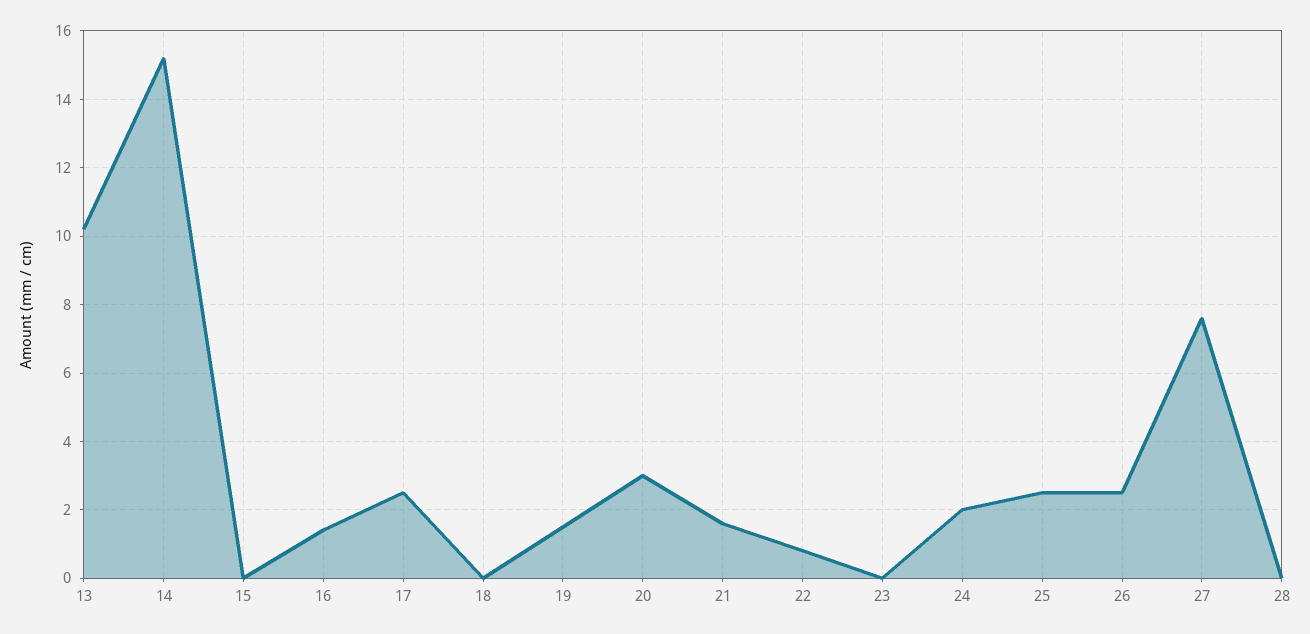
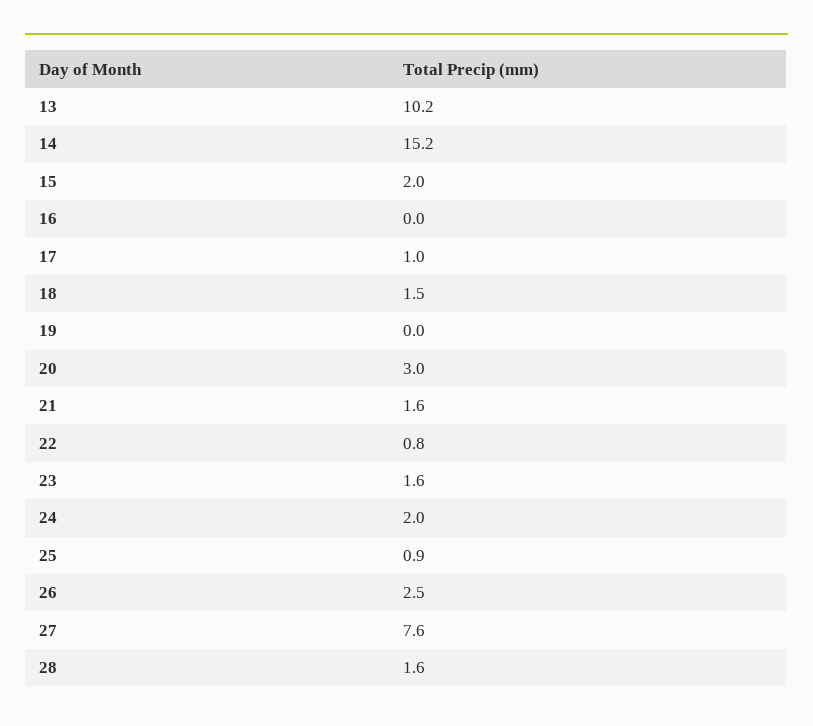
15: 0 -> 2
16: 1.5 -> 0
17: 2.5 -> 1
18: 0 -> 1.5
19: 1.5 -> 0
23: 0 -> 1.6
25: 2.5 -> 0.9
28: 0 -> 1.6

